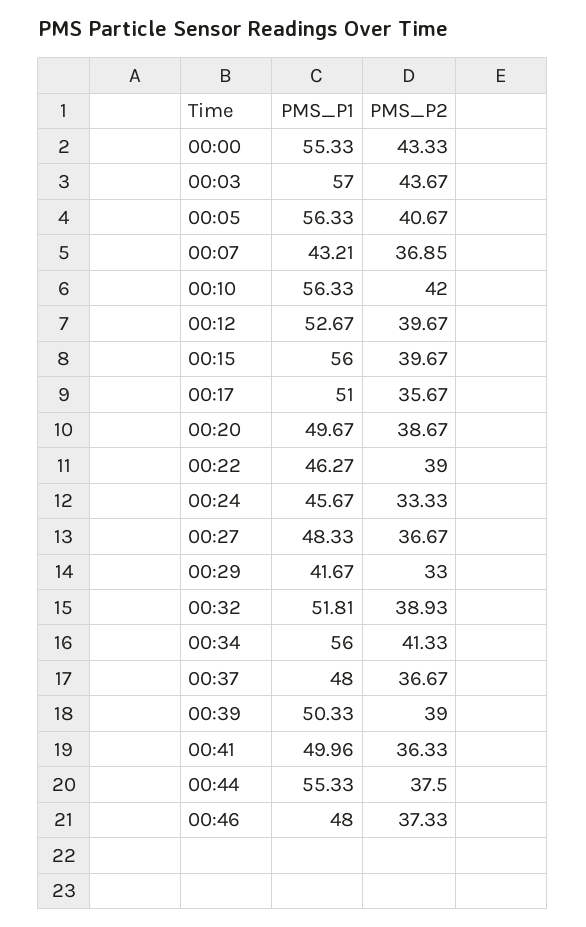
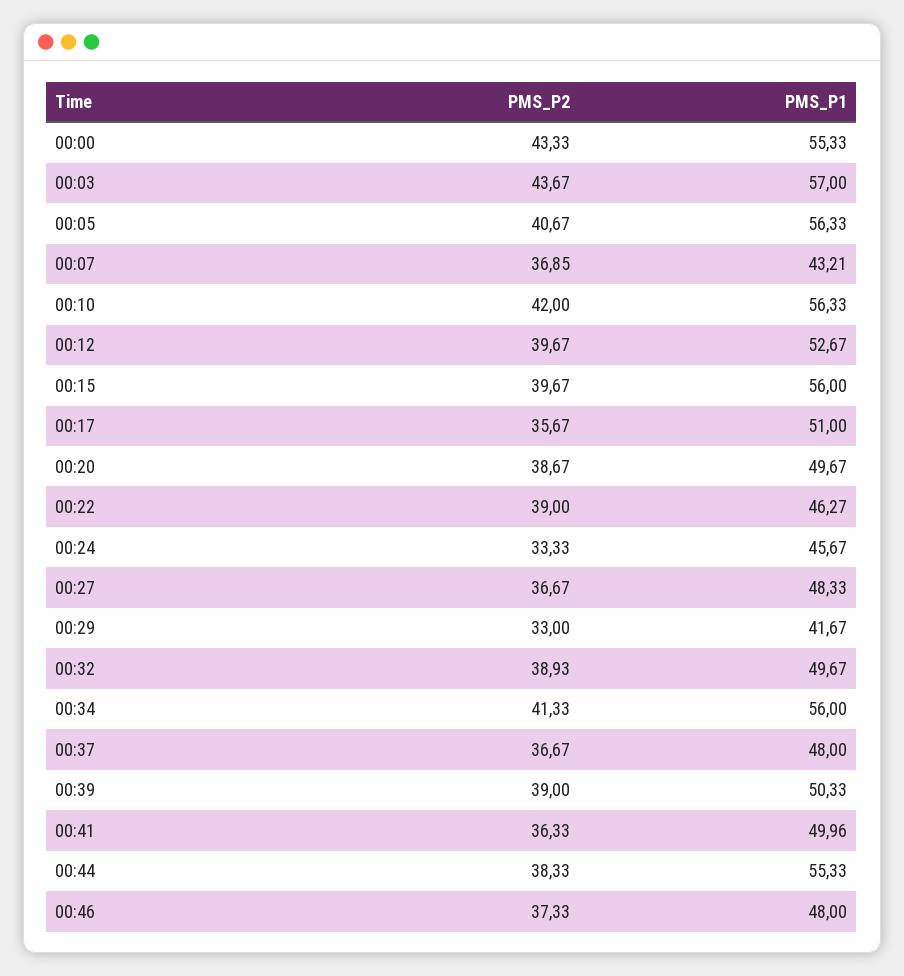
PMS_P1, 00:32: 51.81 -> 49.67
PMS_P2, 00:44: 37.5 -> 38.33

